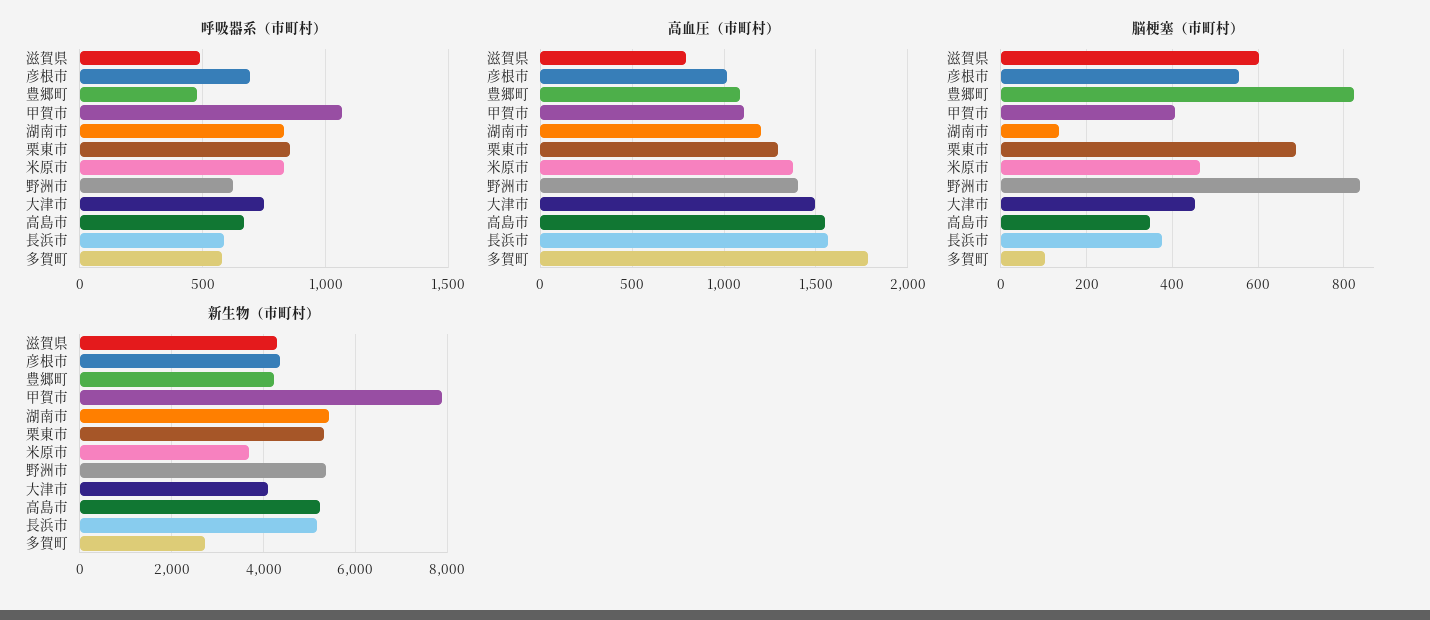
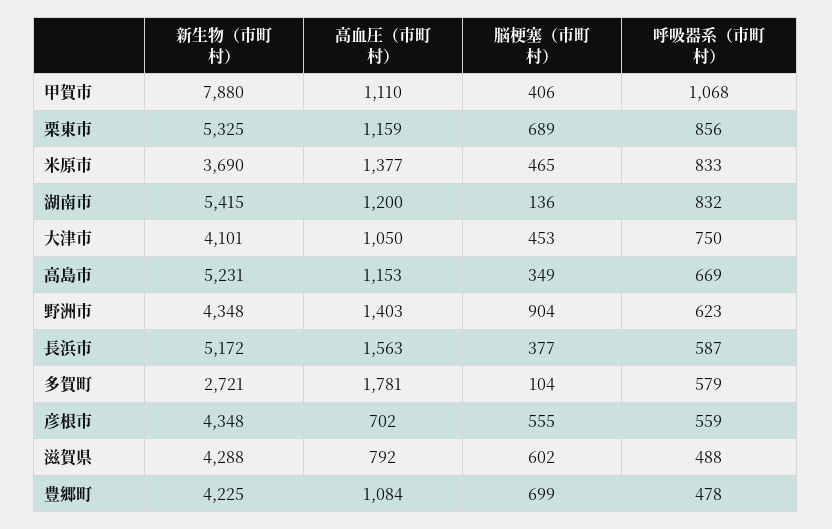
呼吸器系（市町村）, 彦根市: 700 -> 559
高血圧（市町村）, 彦根市: 1000 -> 702
高血圧（市町村）, 栗東市: 1300 -> 1159
高血圧（市町村）, 大津市: 1500 -> 1050
高血圧（市町村）, 高島市: 1550 -> 1153
脳梗塞（市町村）, 豊郷町: 820 -> 699
脳梗塞（市町村）, 野洲市: 840 -> 904
新生物（市町村）, 野洲市: 5400 -> 4348

